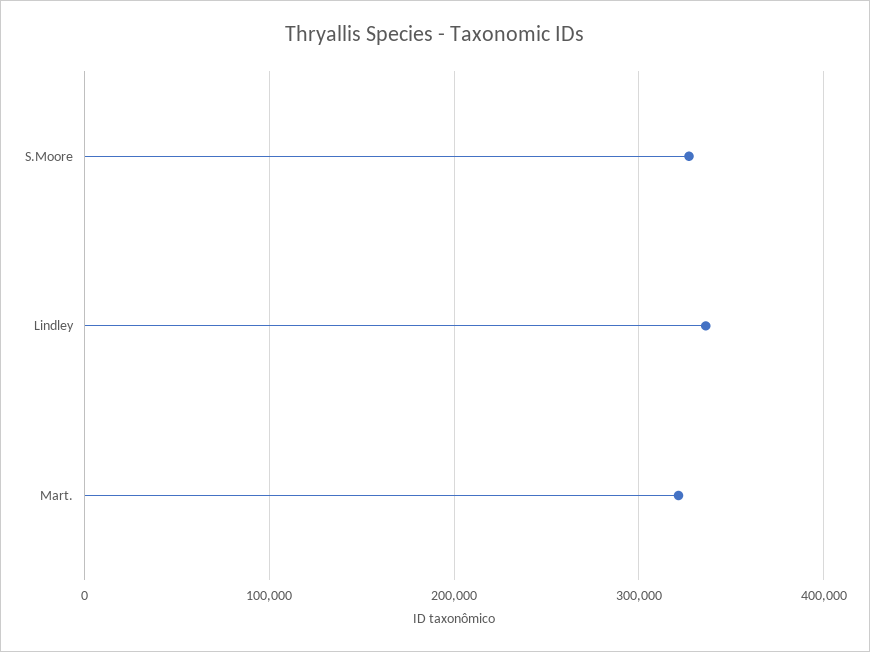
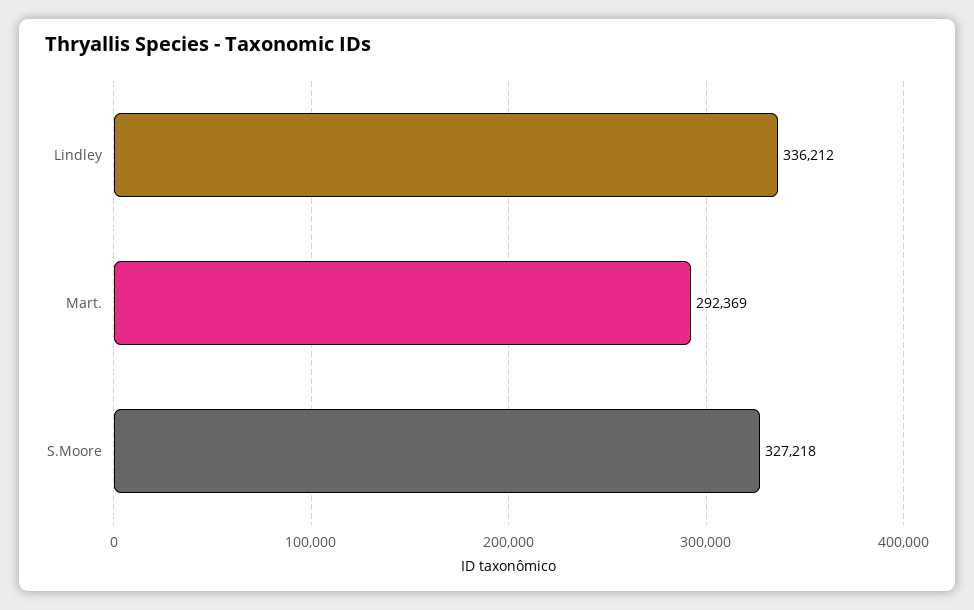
Mart.: 320000 -> 292369

